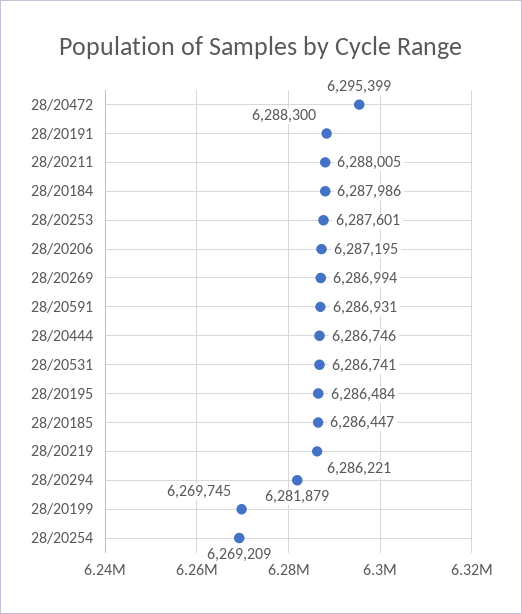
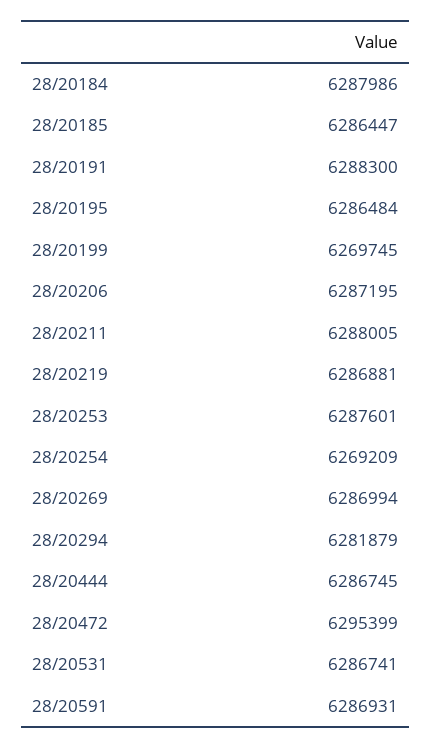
28/20444: 6286746 -> 6286745
28/20219: 6286221 -> 6286881

